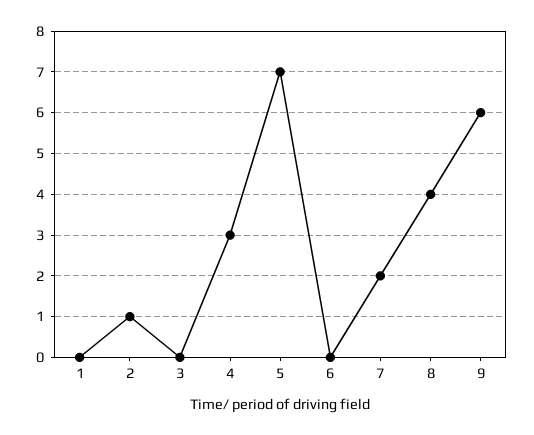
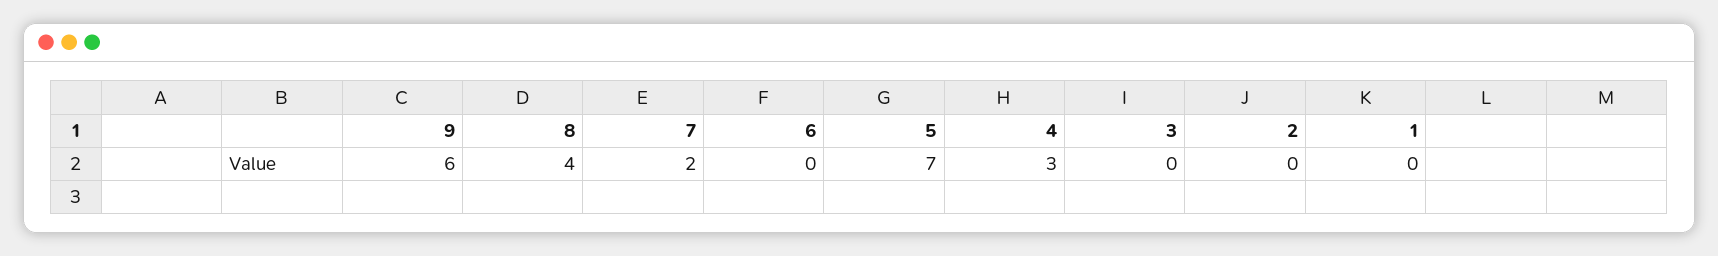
2: 1 -> 0

